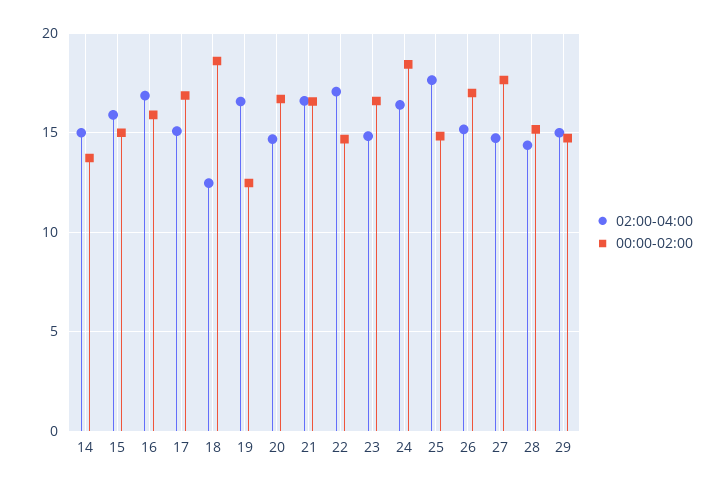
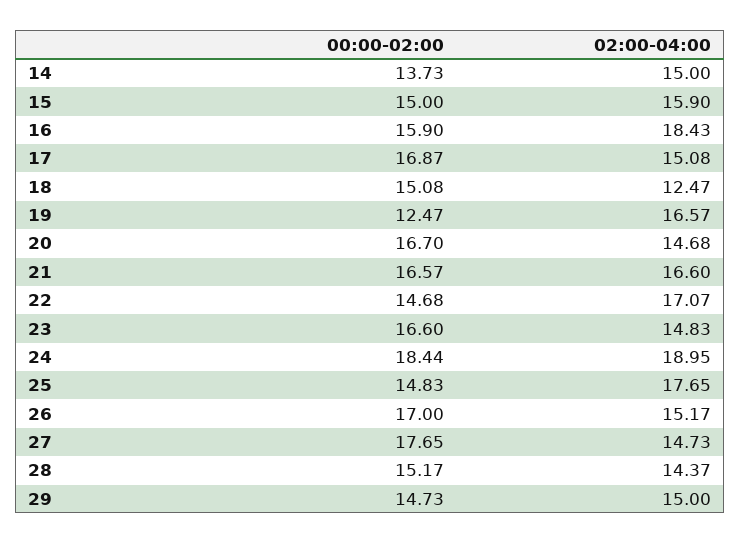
02:00-04:00, 16: 17 -> 18.43
00:00-02:00, 18: 18.5 -> 15.08
02:00-04:00, 24: 16.5 -> 18.95

